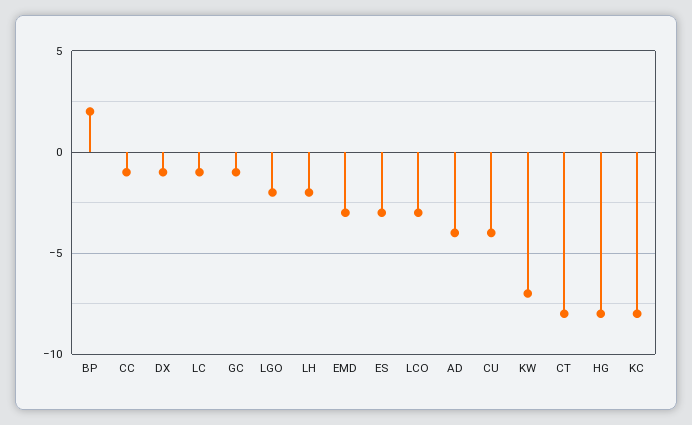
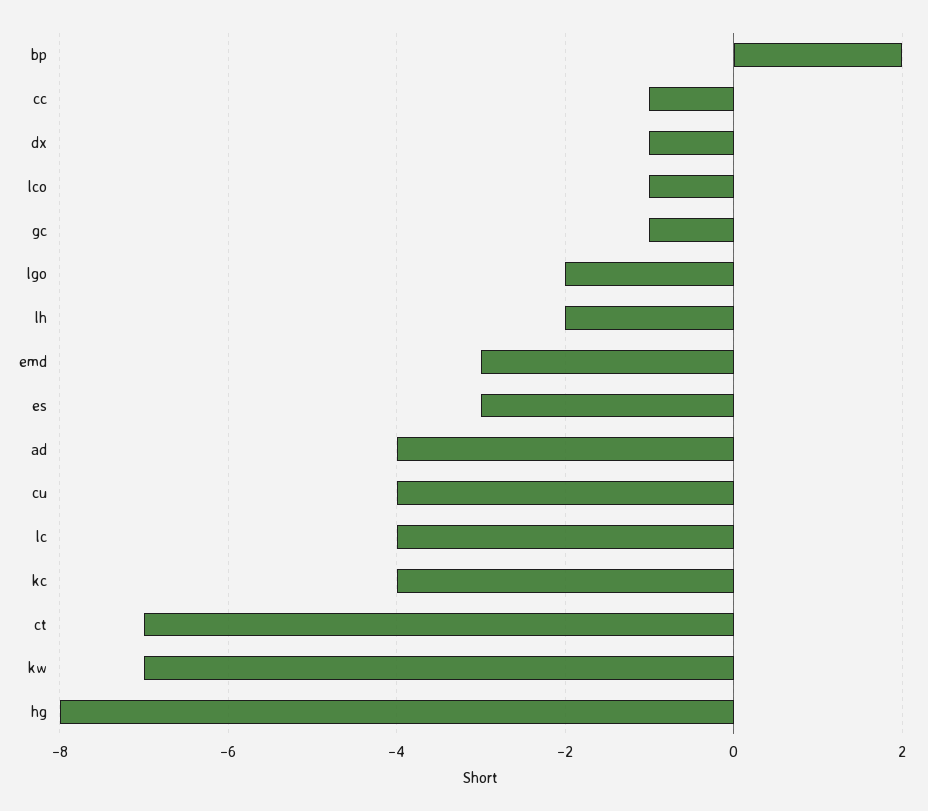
LC: -1 -> -4
LCO: -3 -> -1
CT: -8 -> -7
KC: -8 -> -4

